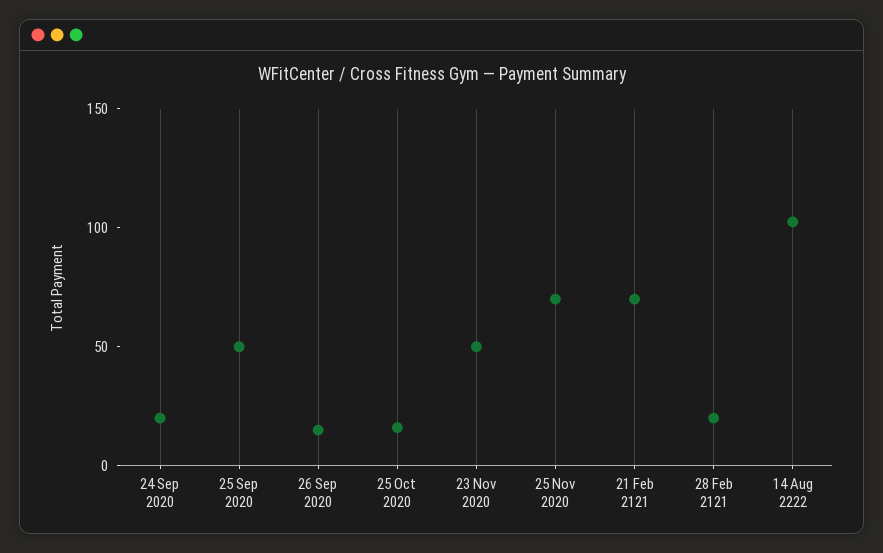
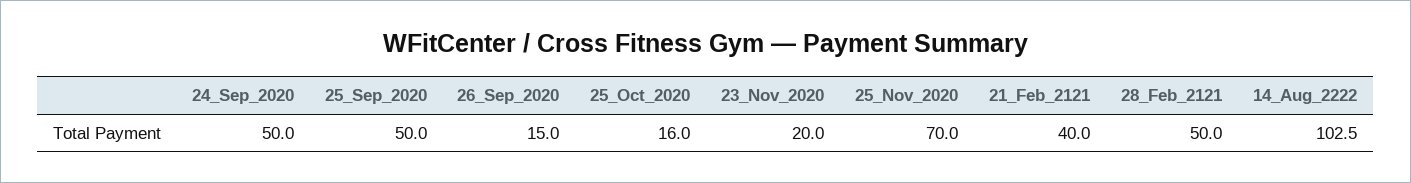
24 Sep 2020: 20 -> 50
23 Nov 2020: 50 -> 20
21 Feb 2121: 70 -> 40
28 Feb 2121: 20 -> 50

